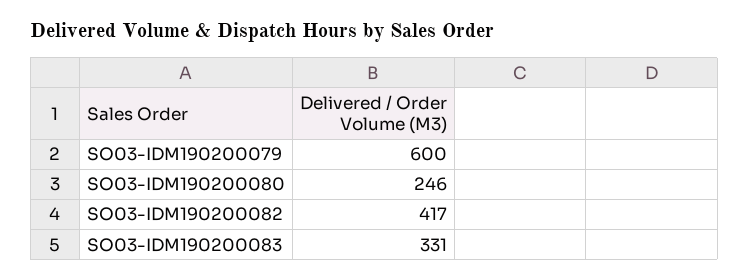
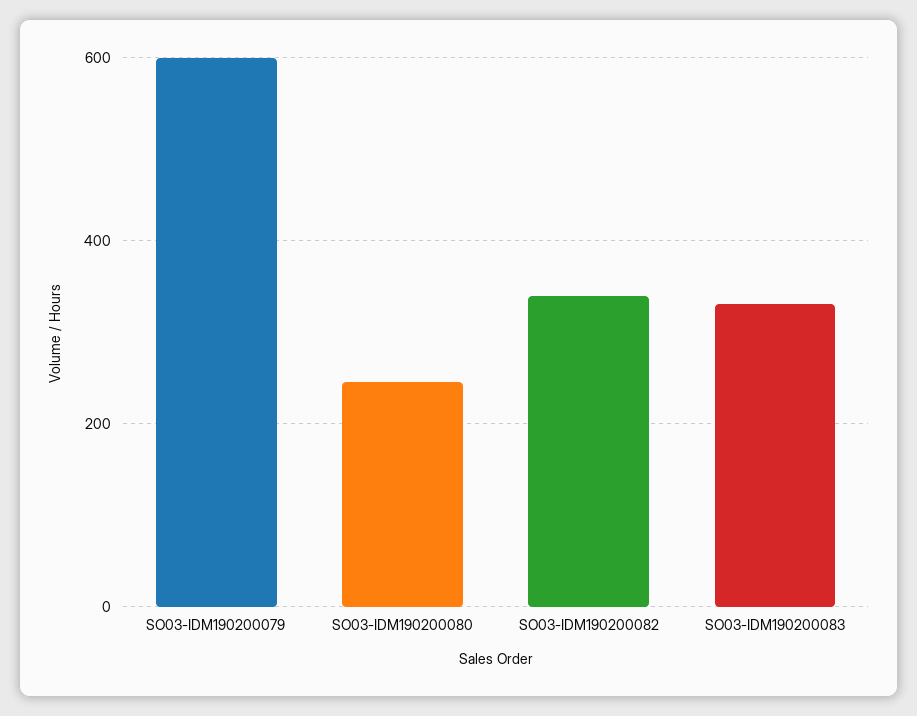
SO03-IDM190200082: 417 -> 340

